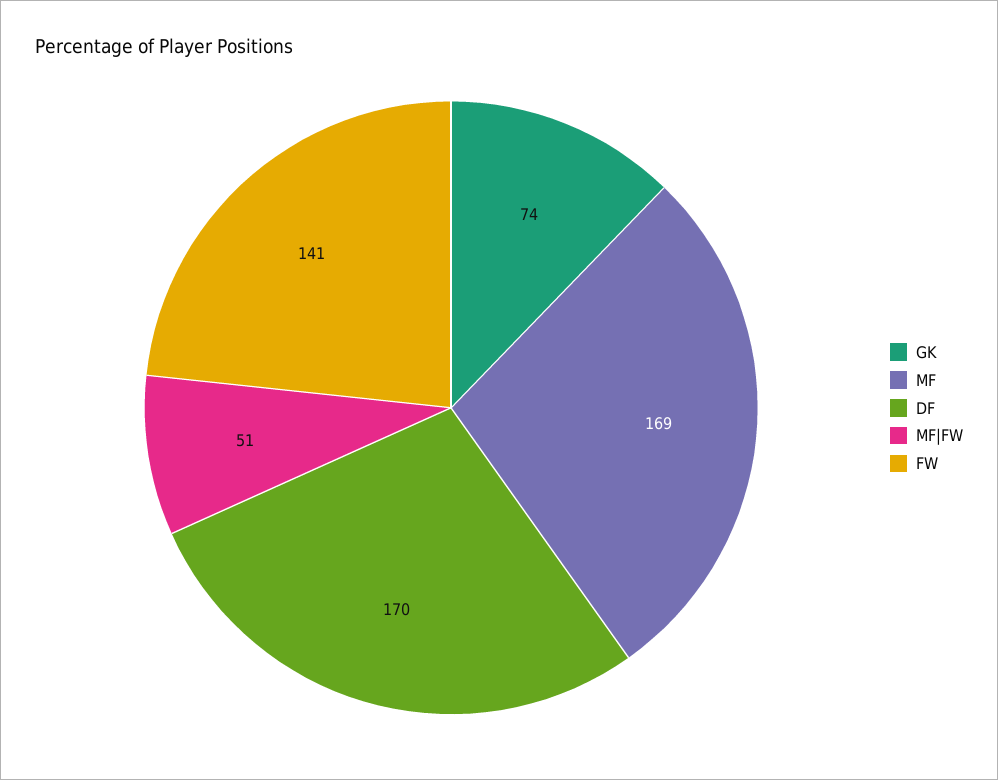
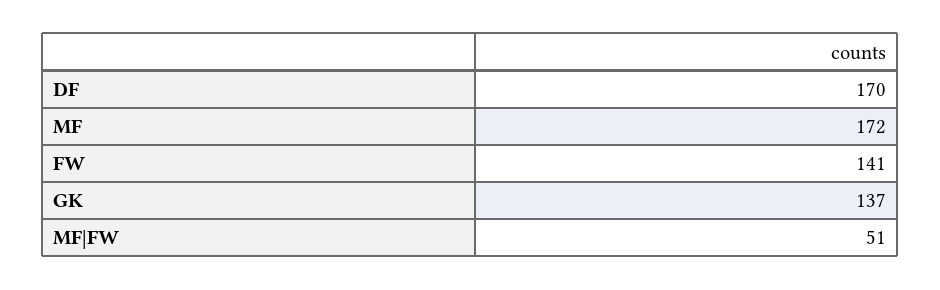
GK: 74 -> 137
MF: 169 -> 172

